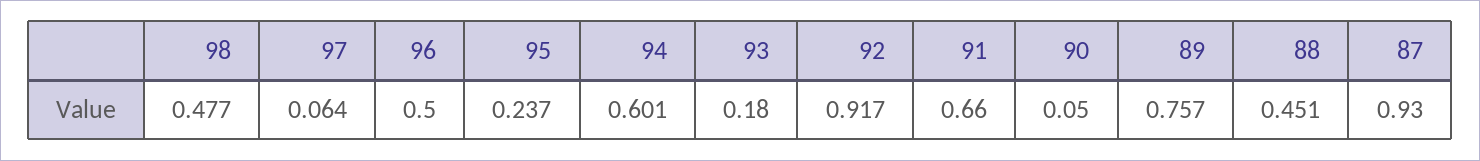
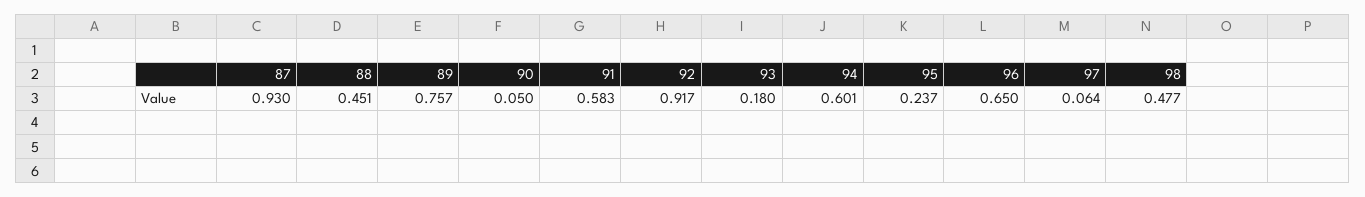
96: 0.5 -> 0.65
91: 0.66 -> 0.583

